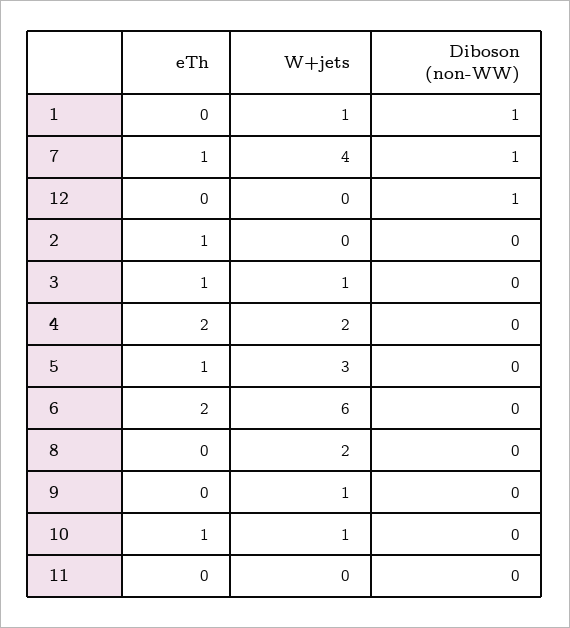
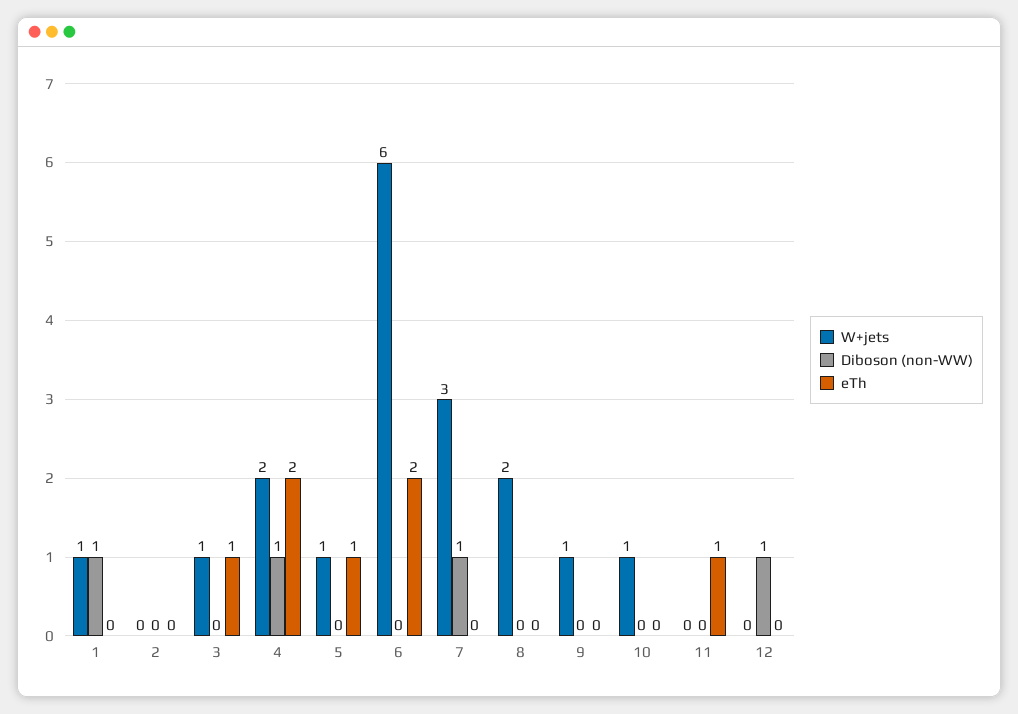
eTh, 7: 1 -> 0
W+jets, 7: 4 -> 3
eTh, 2: 1 -> 0
Diboson (non-WW), 4: 0 -> 1
W+jets, 5: 3 -> 1
eTh, 10: 1 -> 0
eTh, 11: 0 -> 1

